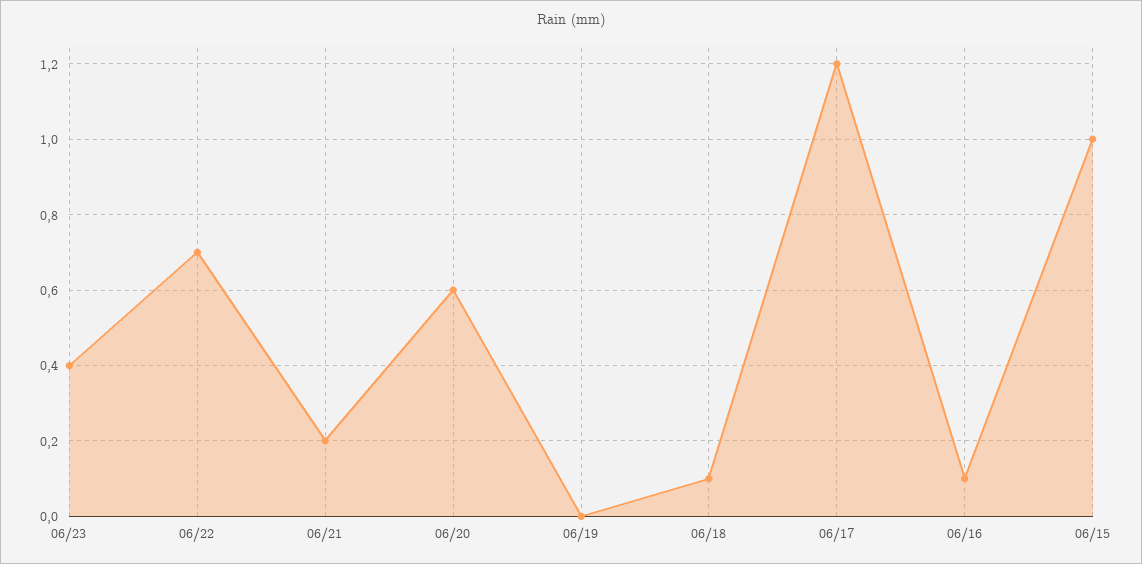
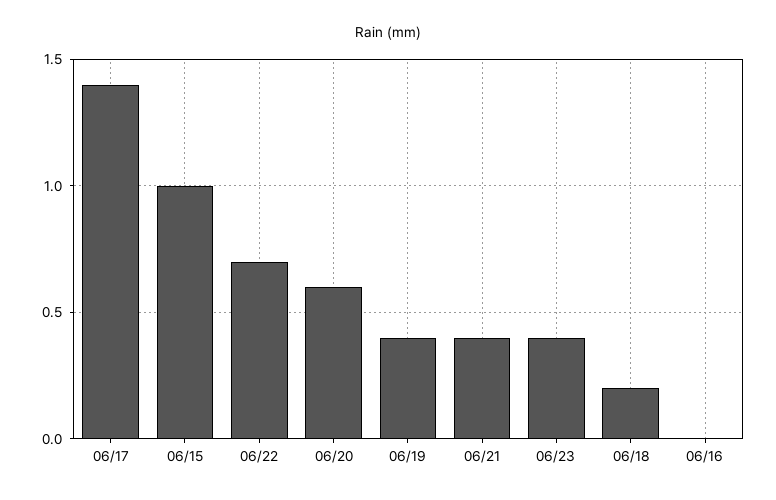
06/21: 0.2 -> 0.4
06/19: 0 -> 0.4
06/18: 0.1 -> 0.2
06/17: 1.2 -> 1.4
06/16: 0.1 -> 0

